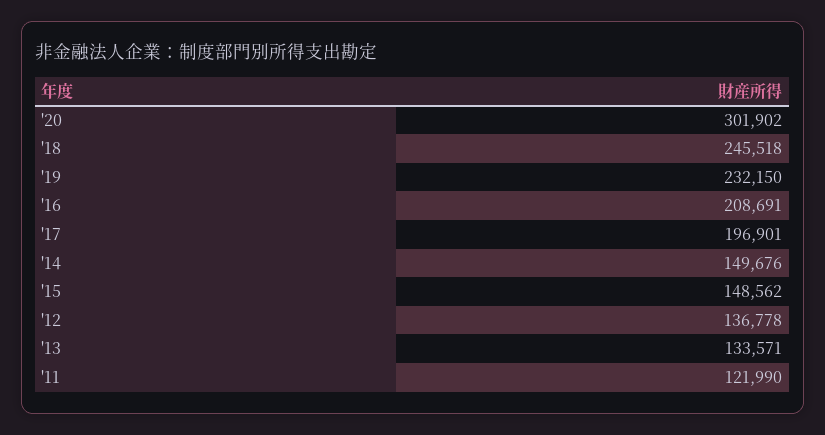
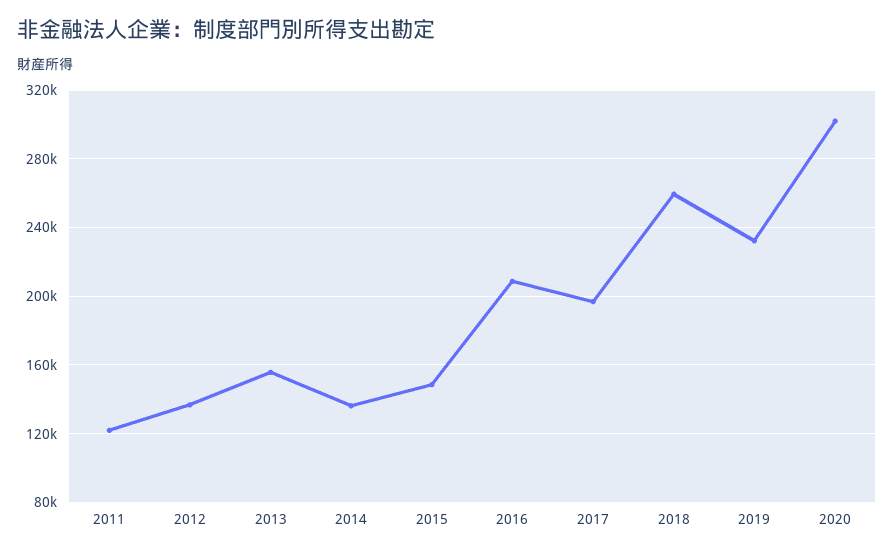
'18: 245518 -> 260000
'14: 149676 -> 135000
'13: 133571 -> 155000

